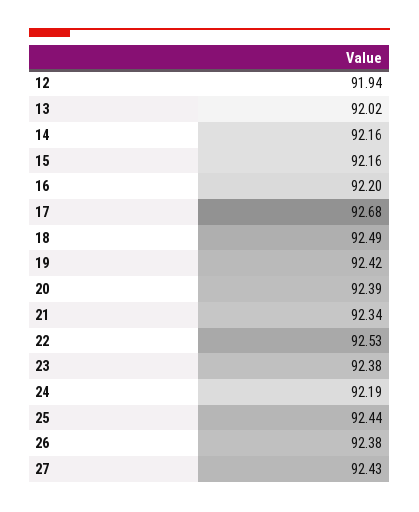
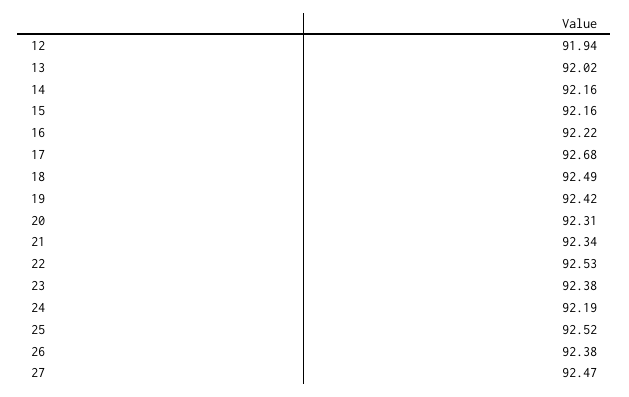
16: 92.2 -> 92.22
20: 92.39 -> 92.31
25: 92.44 -> 92.52
27: 92.43 -> 92.47

